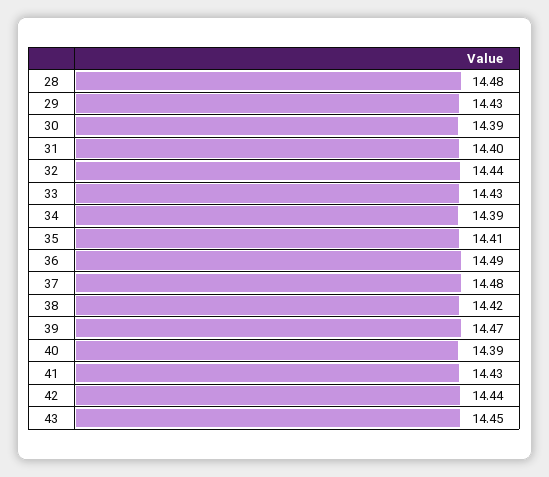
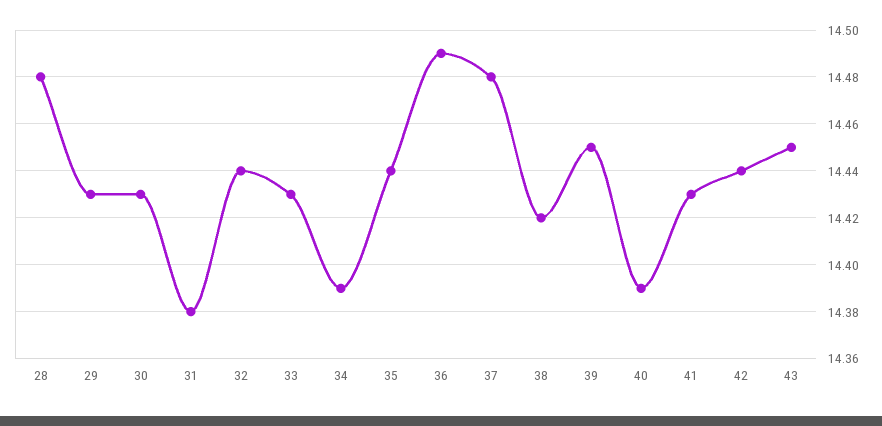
30: 14.39 -> 14.43
31: 14.4 -> 14.38
35: 14.41 -> 14.44
39: 14.47 -> 14.45

